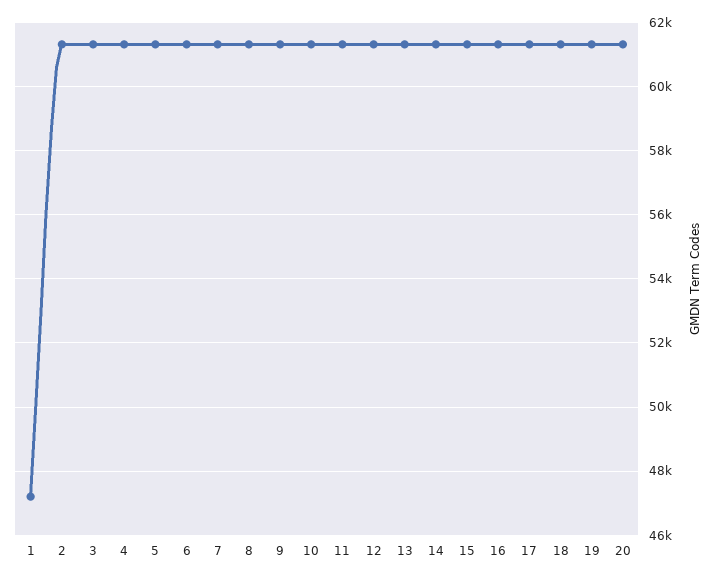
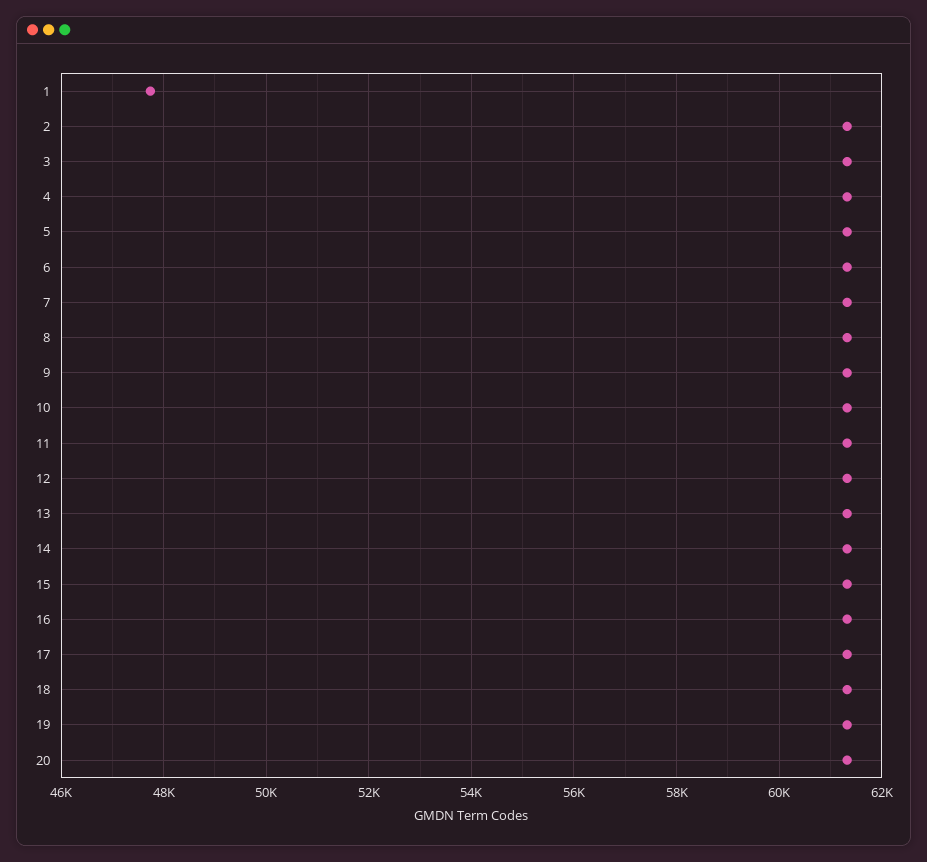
1: 47200 -> 47800

